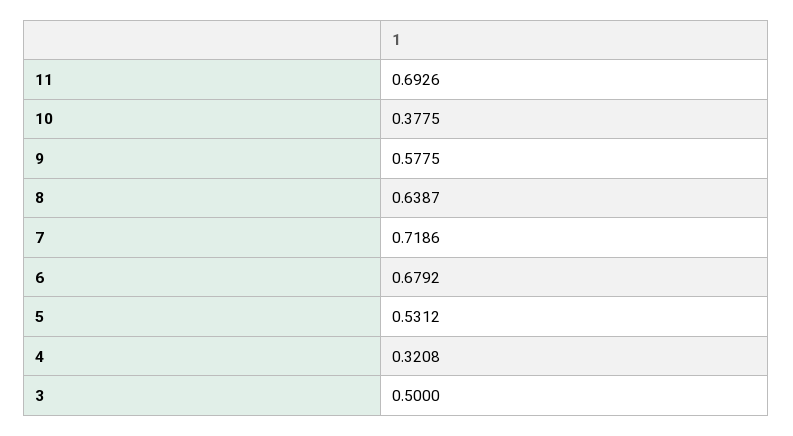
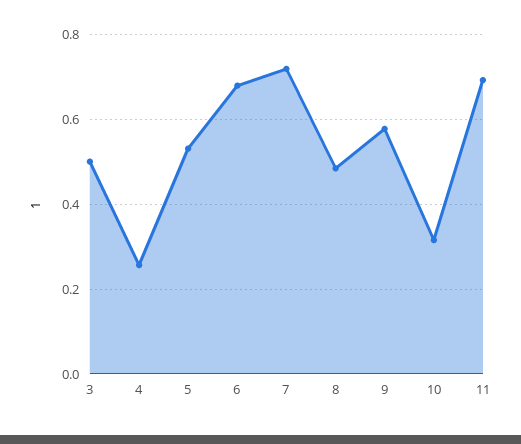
10: 0.3775 -> 0.32
8: 0.6387 -> 0.48
4: 0.3208 -> 0.26

